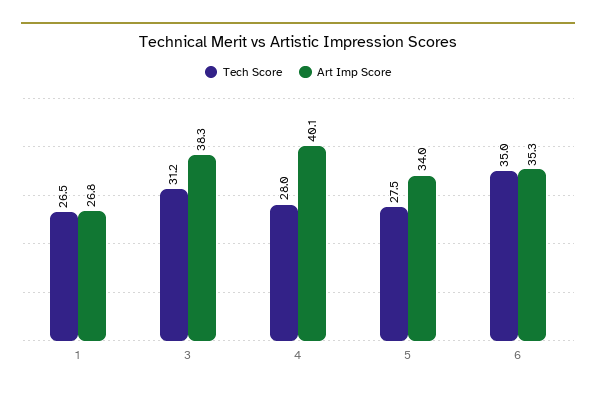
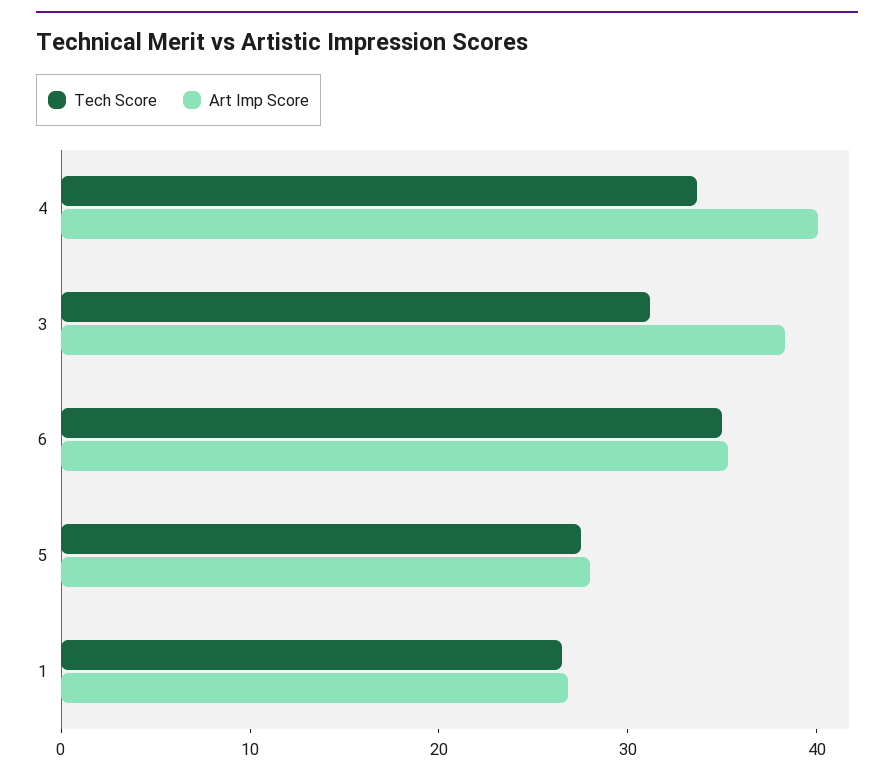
Tech Score, 4: 28 -> 34
Art Imp Score, 5: 34 -> 28

